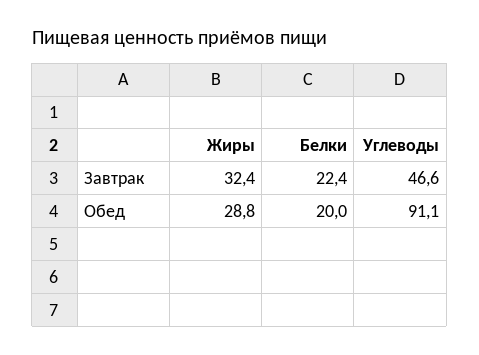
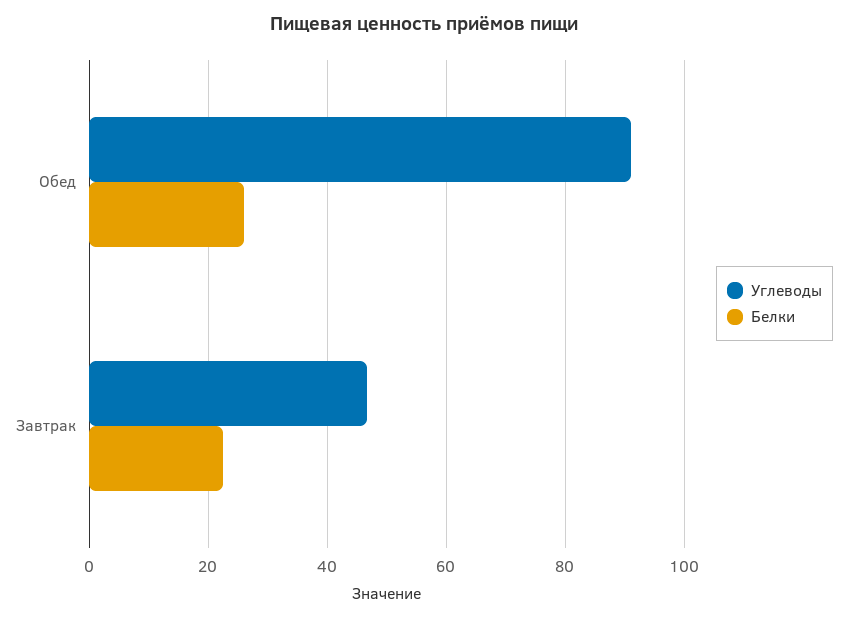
Жиры, Завтрак: 32.4 -> none
Жиры, Обед: 28.8 -> none
Белки, Обед: 20 -> 26

